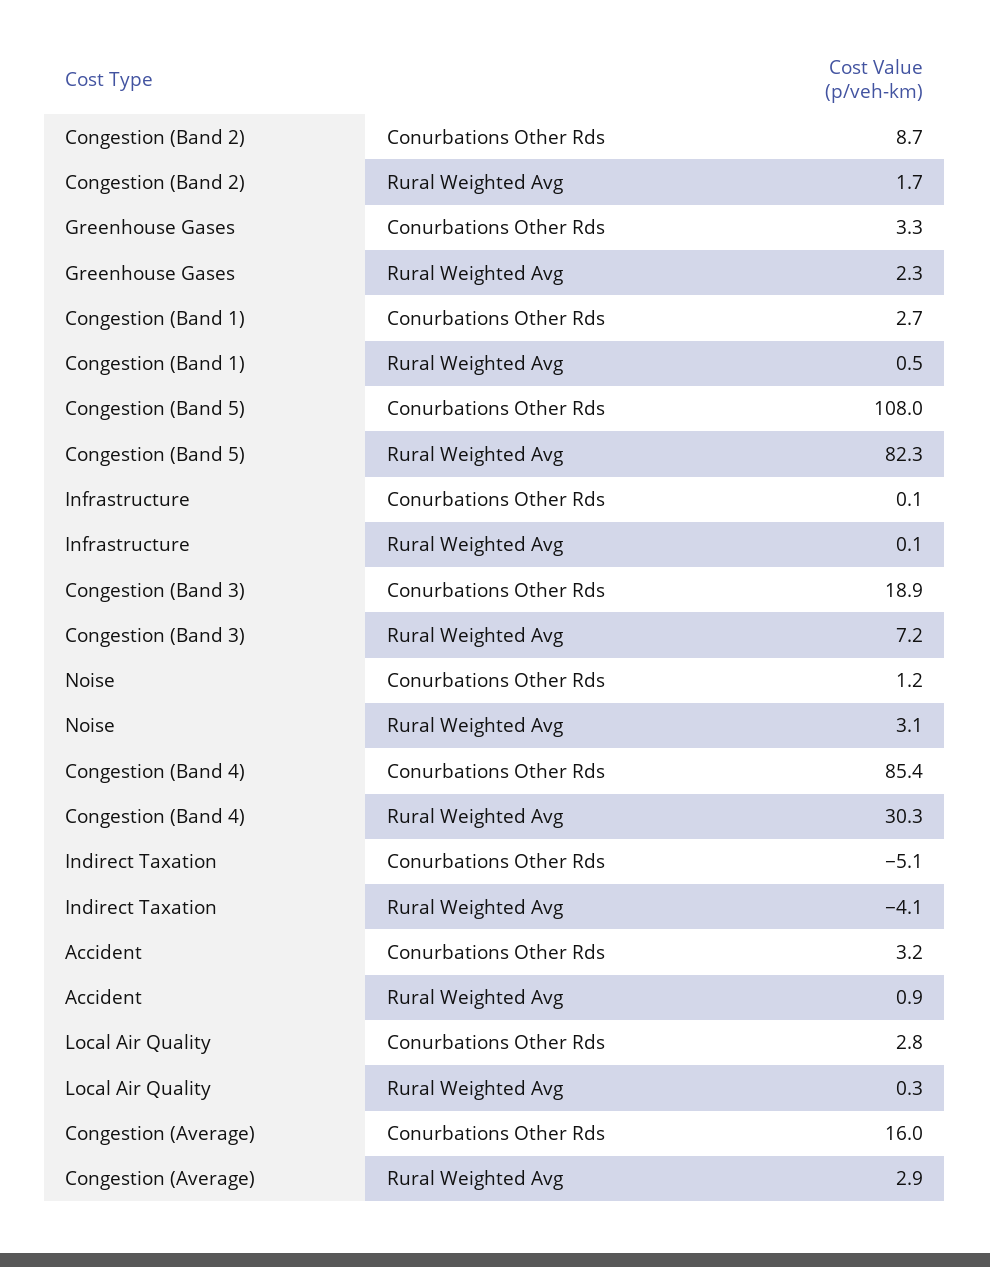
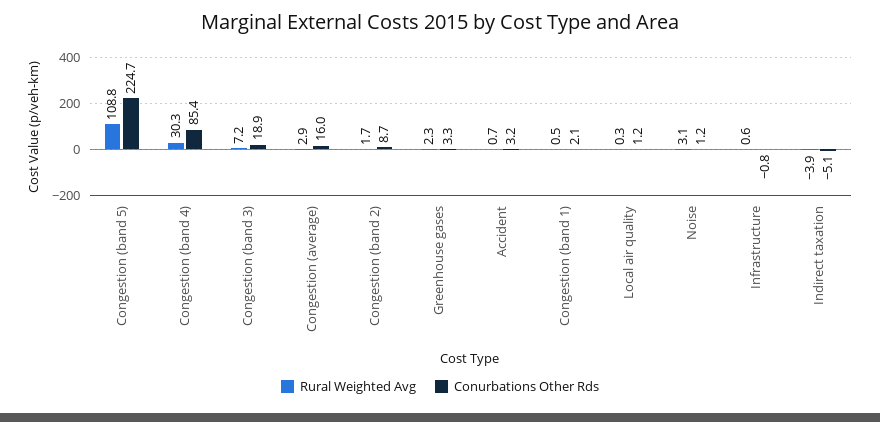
Conurbations Other Rds, Congestion (Band 1): 2.7 -> 2.1
Conurbations Other Rds, Congestion (Band 5): 108 -> 224.7
Rural Weighted Avg, Congestion (Band 5): 82.3 -> 108.8
Conurbations Other Rds, Infrastructure: 0.1 -> -0.8
Rural Weighted Avg, Infrastructure: 0.1 -> 0.6
Rural Weighted Avg, Indirect Taxation: -4.1 -> -3.9
Rural Weighted Avg, Accident: 0.9 -> 0.7
Conurbations Other Rds, Local Air Quality: 2.8 -> 1.2

